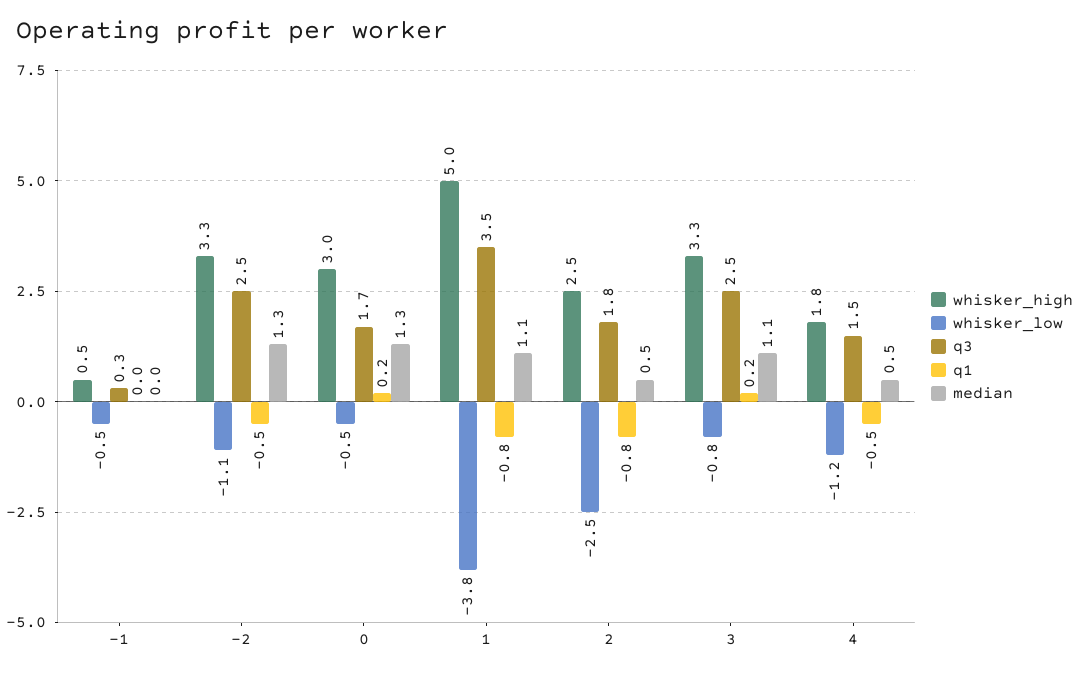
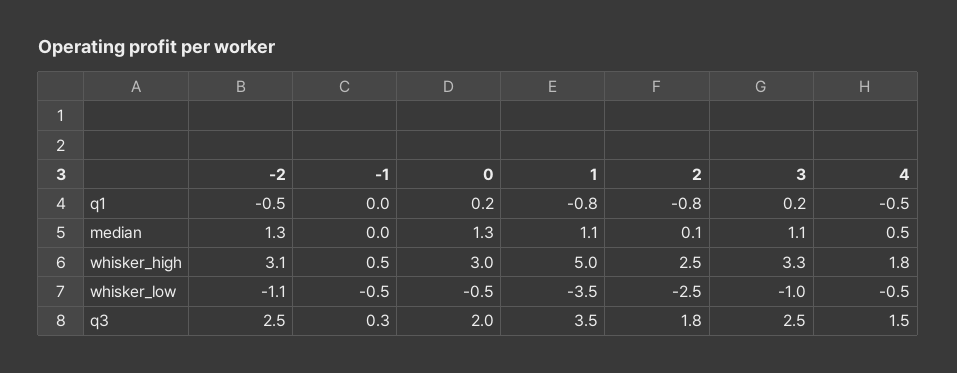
whisker_high, -2: 3.3 -> 3.1
q3, 0: 1.7 -> 2
whisker_low, 1: -3.8 -> -3.5
median, 2: 0.5 -> 0.1
whisker_low, 3: -0.8 -> -1
whisker_low, 4: -1.2 -> -0.5

